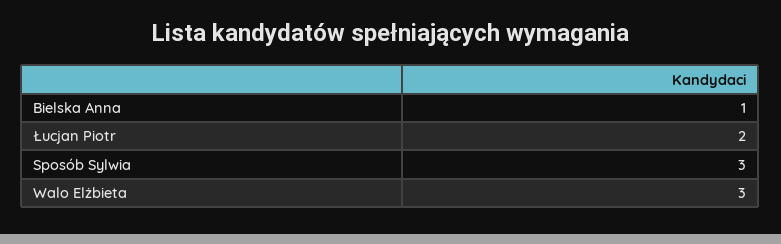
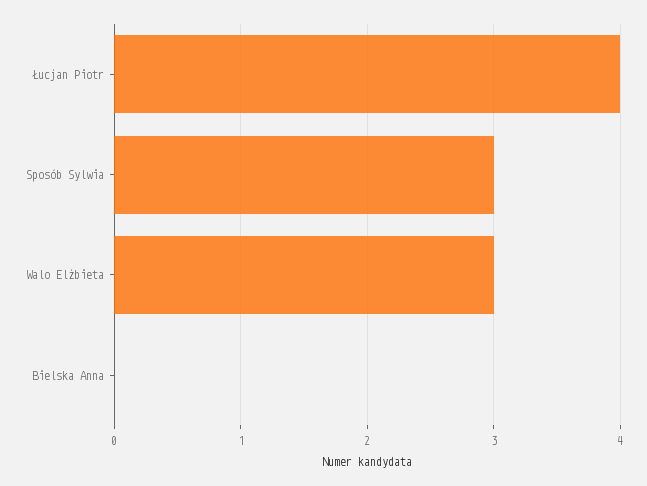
Bielska Anna: 1 -> 0
Łucjan Piotr: 2 -> 4

